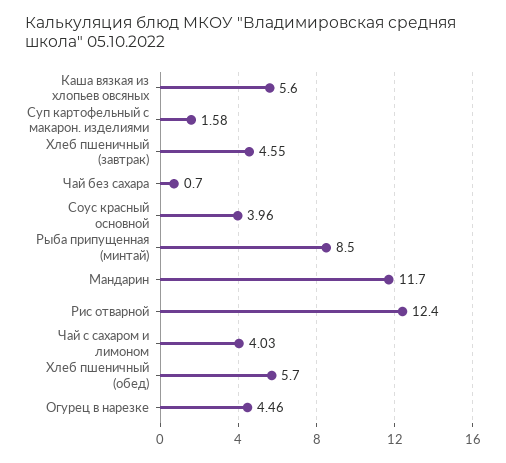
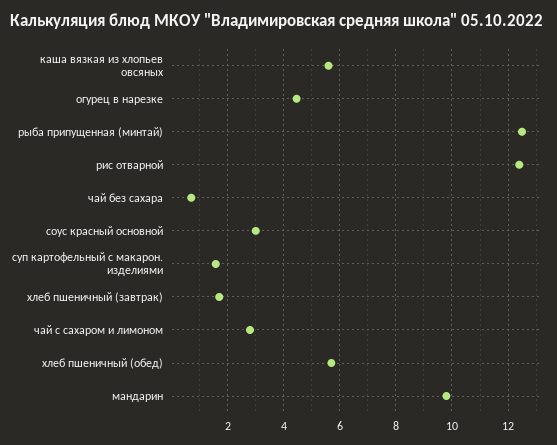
Хлеб пшеничный (завтрак): 4.55 -> 1.75
Соус красный основной: 3.96 -> 3
Рыба припущенная (минтай): 8.5 -> 12.5
Мандарин: 11.7 -> 9.75
Чай с сахаром и лимоном: 4.03 -> 2.75

